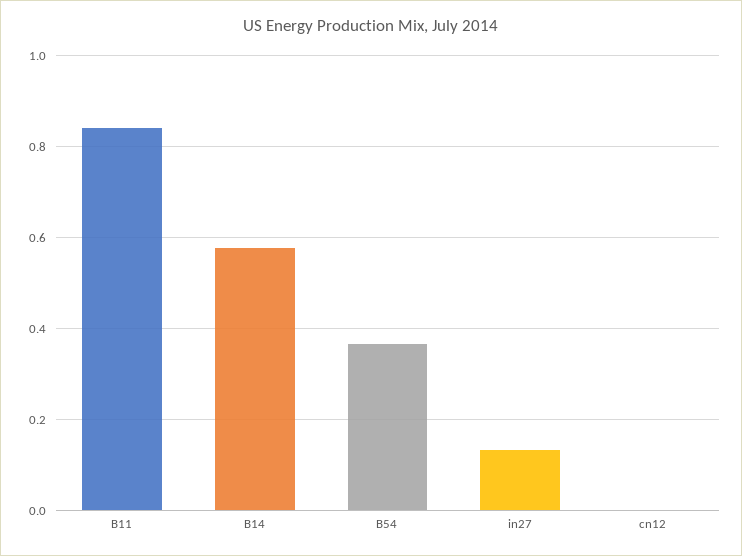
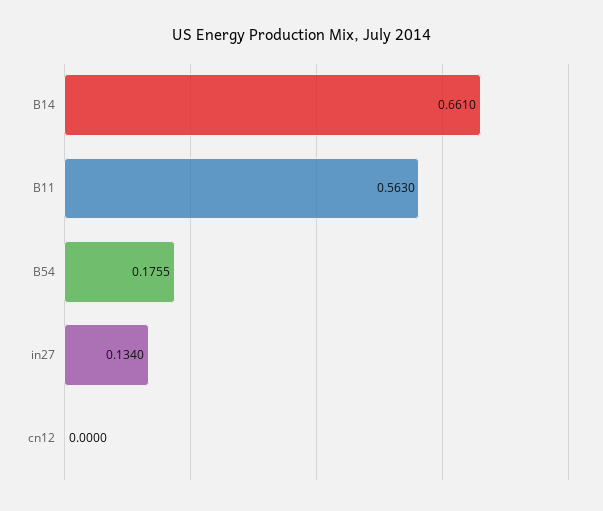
B11: 0.84 -> 0.563
B14: 0.58 -> 0.661
B54: 0.36 -> 0.1755

